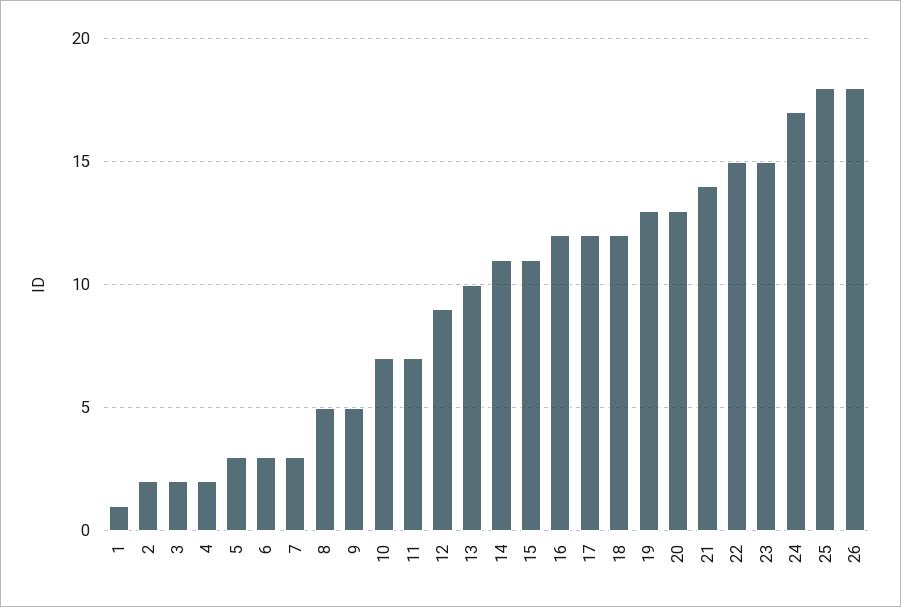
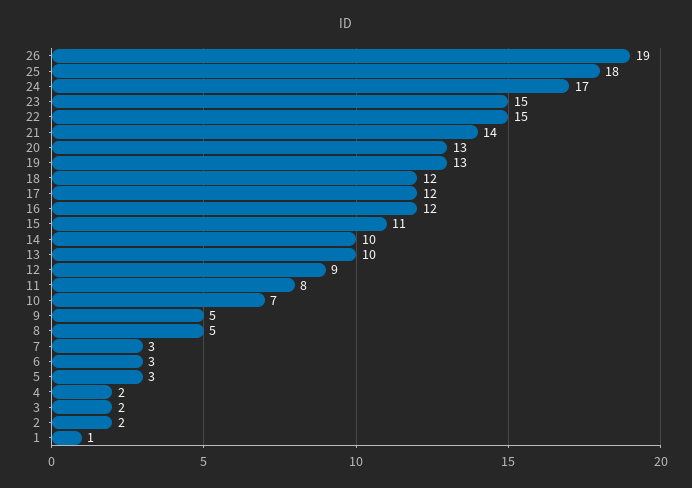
11: 7 -> 8
14: 11 -> 10
26: 18 -> 19

